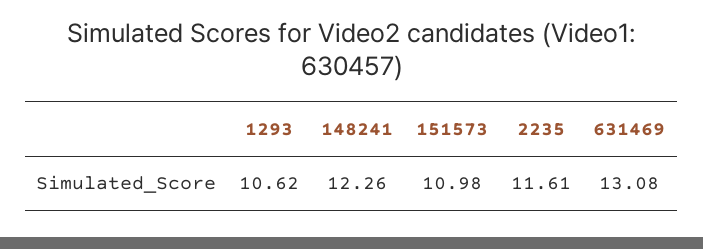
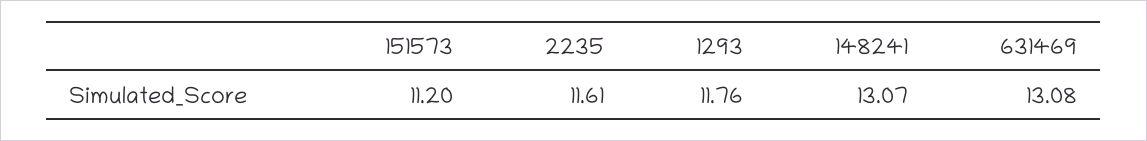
1293: 10.62 -> 11.76
148241: 12.26 -> 13.07
151573: 10.98 -> 11.2

